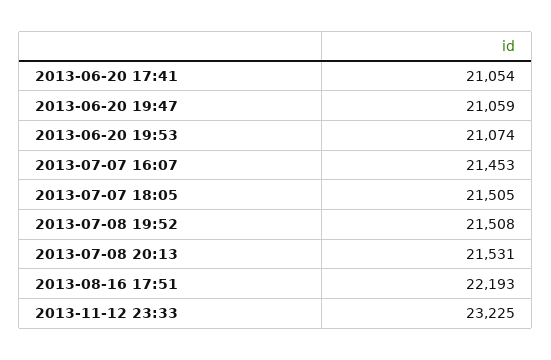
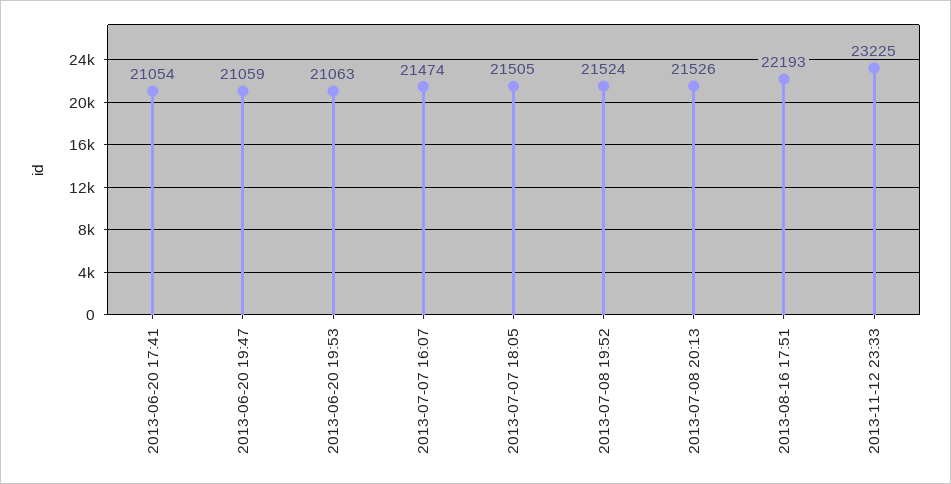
2013-06-20 19:53: 21074 -> 21063
2013-07-07 16:07: 21453 -> 21474
2013-07-08 19:52: 21508 -> 21524
2013-07-08 20:13: 21531 -> 21526

